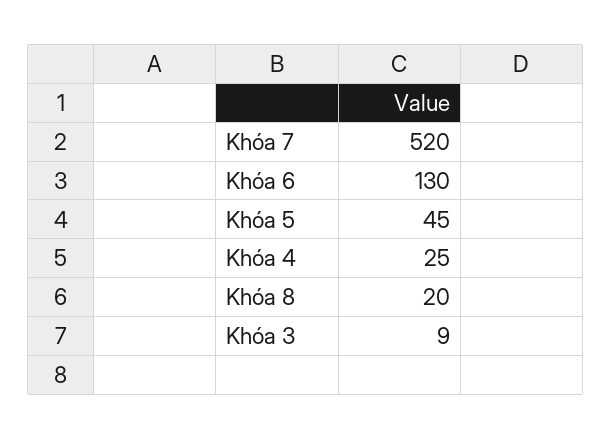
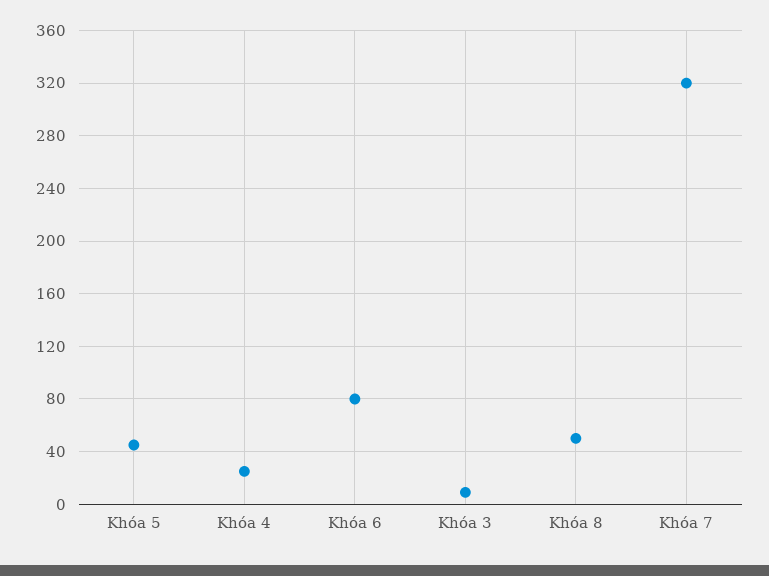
Khóa 7: 520 -> 320
Khóa 6: 130 -> 80
Khóa 8: 20 -> 50

